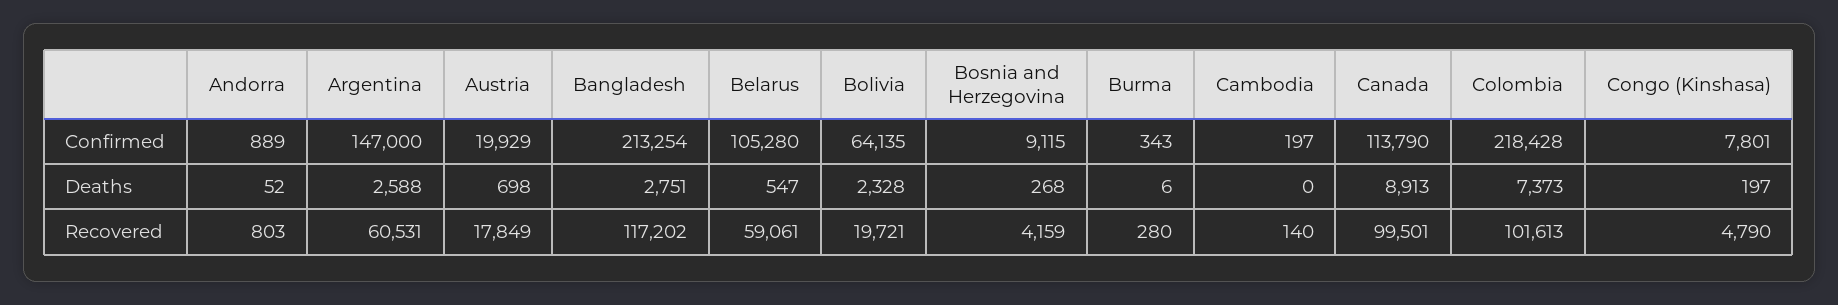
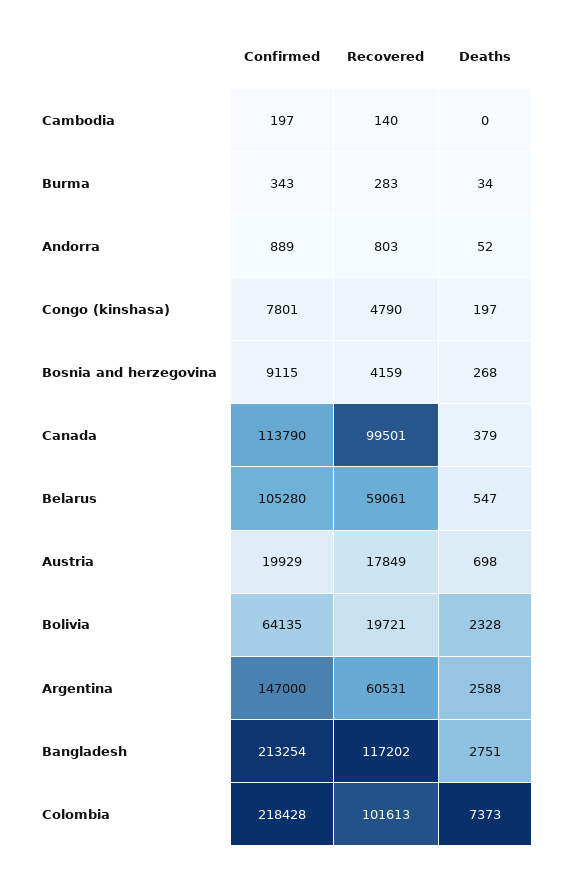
Burma, Deaths: 6 -> 34
Canada, Deaths: 8913 -> 379
Burma, Recovered: 280 -> 283

